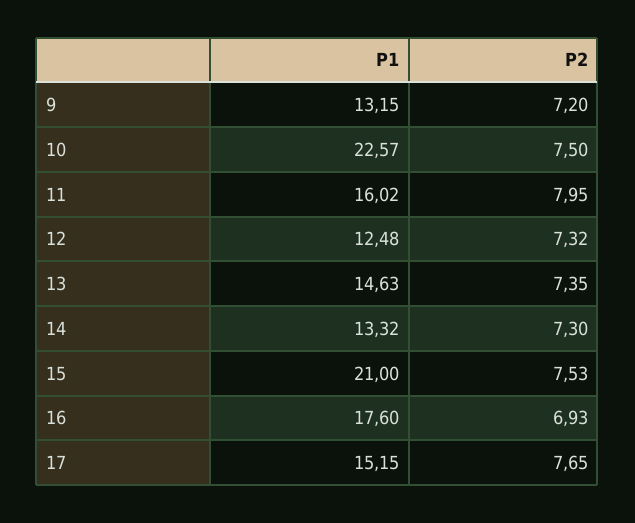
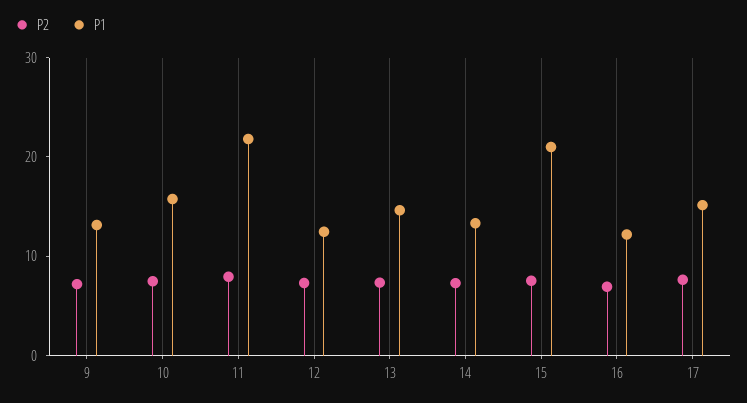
P1, 10: 22.57 -> 16
P1, 11: 16.02 -> 22
P1, 16: 17.6 -> 12

